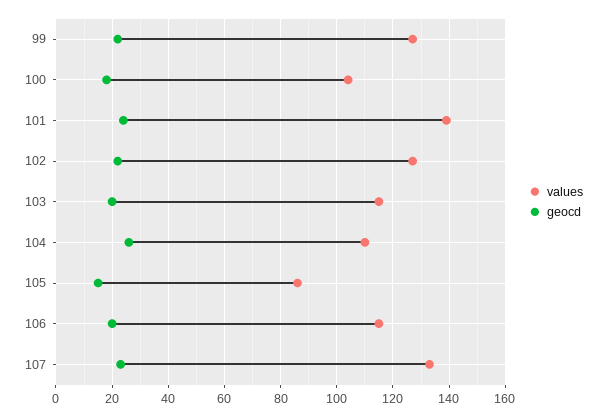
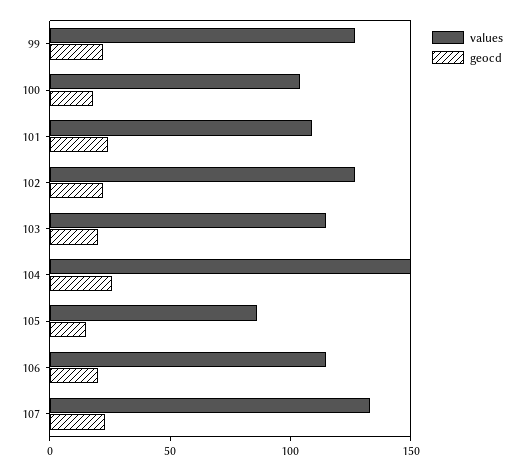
values, 101: 140 -> 110
values, 104: 110 -> 150

